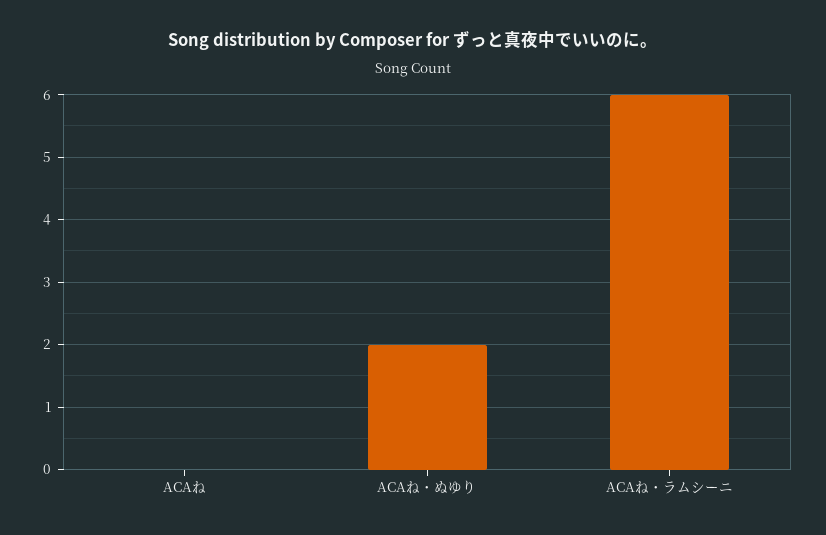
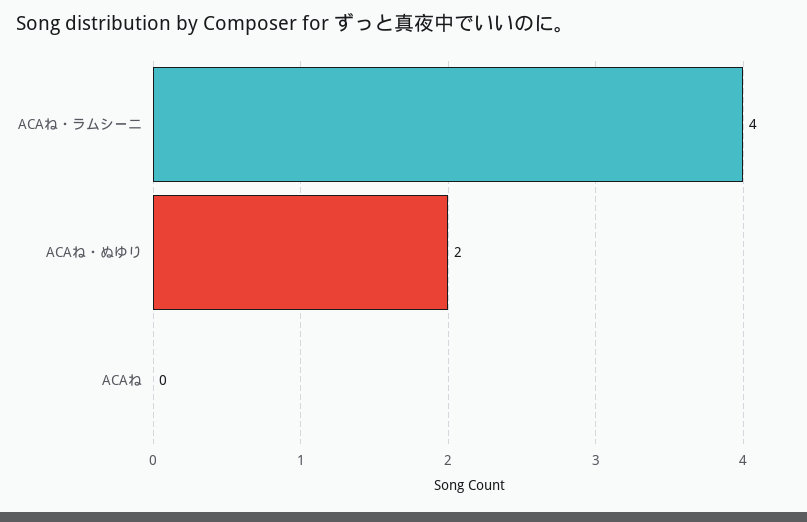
ACAね・ラムシーニ: 6 -> 4

